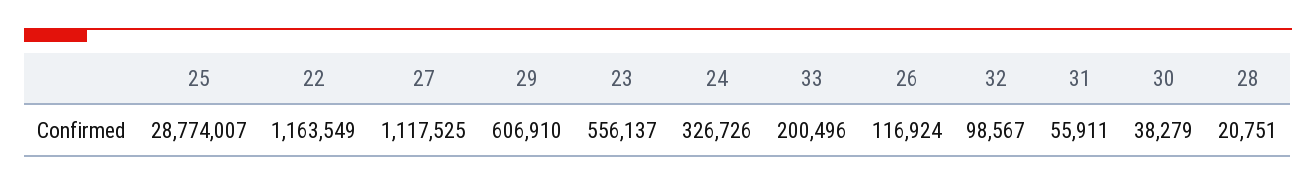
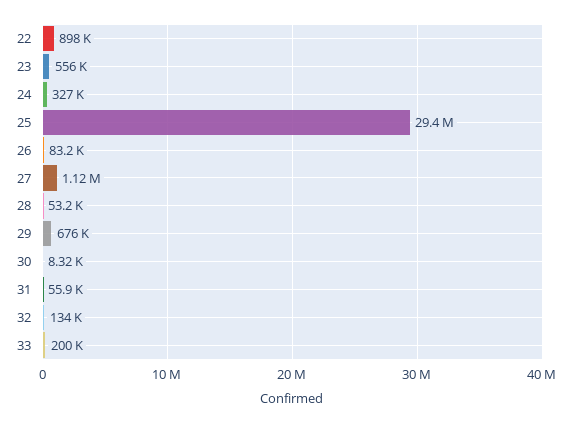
25: 28774007 -> 29400000
22: 1163549 -> 898000
29: 606910 -> 676000
26: 116924 -> 83200
32: 98567 -> 134000
30: 38279 -> 8320
28: 20751 -> 53200

